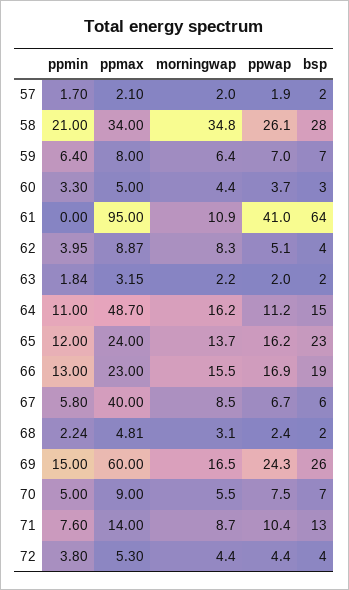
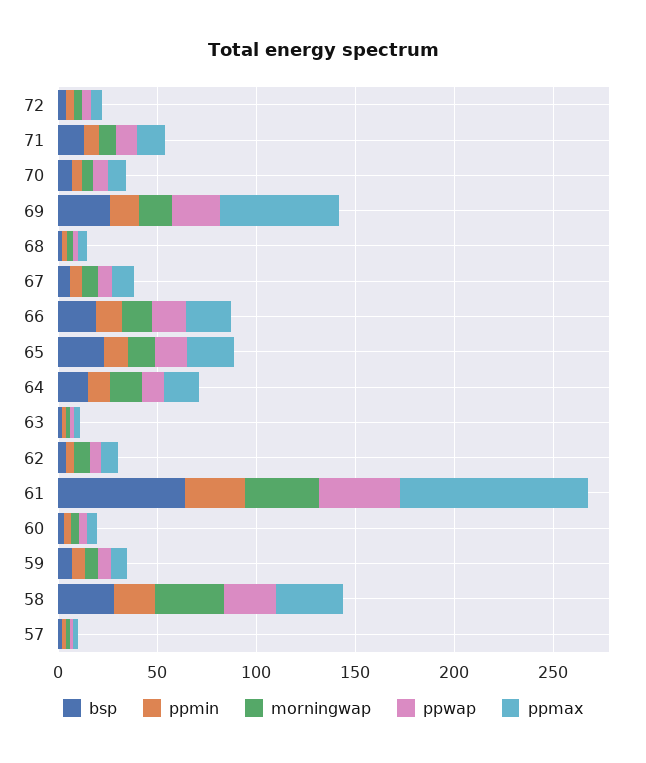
ppmin, 61: 0 -> 30
morningwap, 61: 10.9 -> 40
ppmax, 64: 48.7 -> 20
ppmax, 67: 40 -> 10

